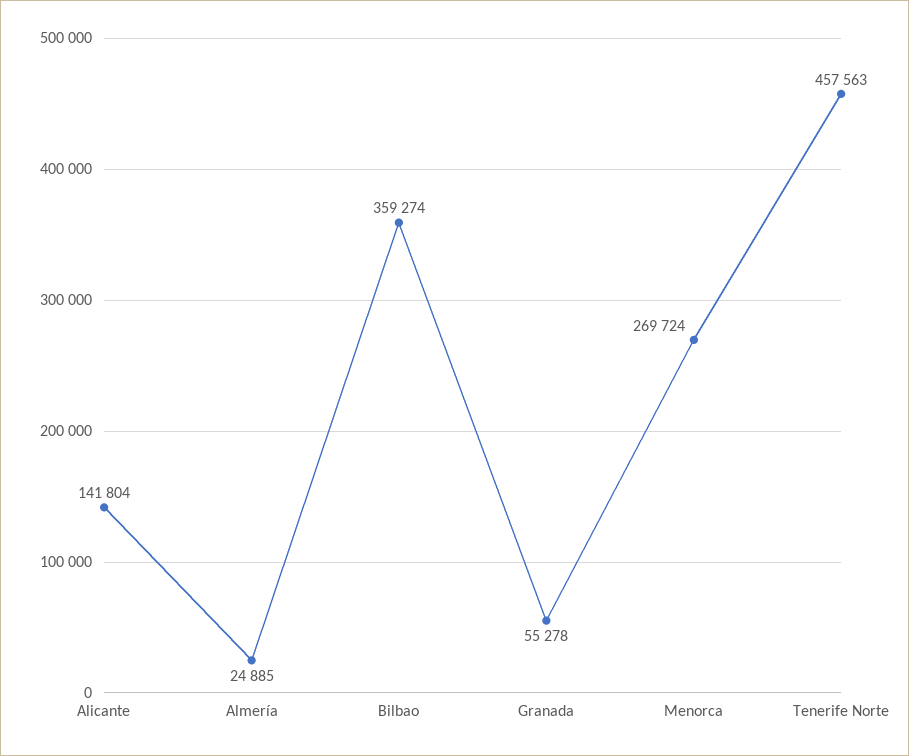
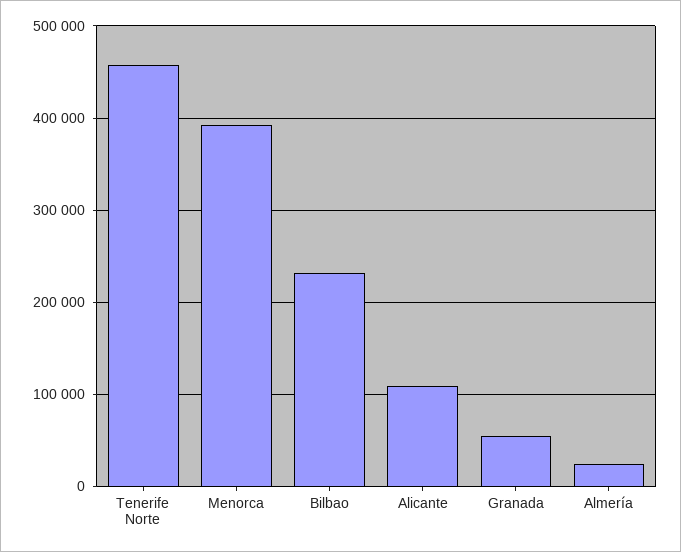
Alicante: 141804 -> 110000
Bilbao: 359274 -> 230000
Menorca: 269724 -> 390000

